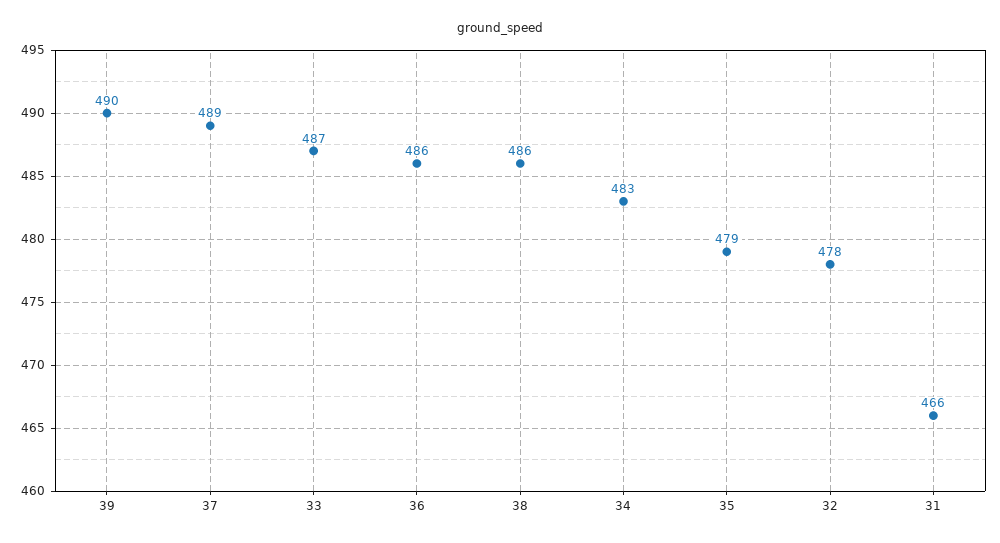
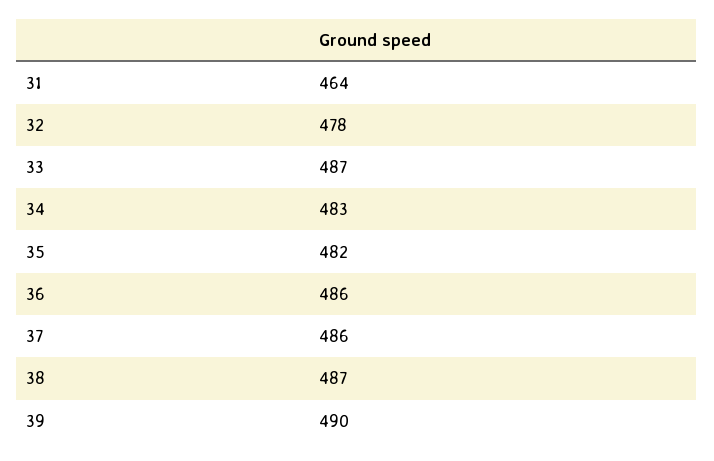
37: 489 -> 486
38: 486 -> 487
35: 479 -> 482
31: 466 -> 464

